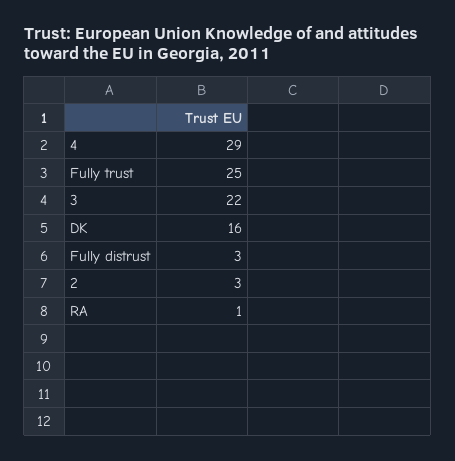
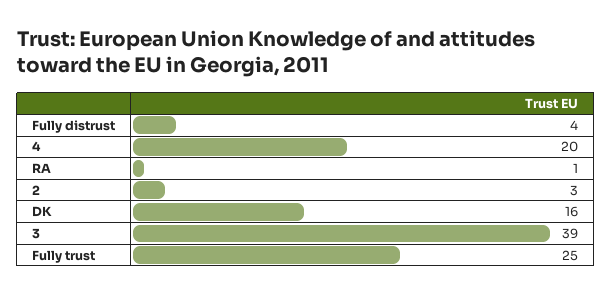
4: 29 -> 20
3: 22 -> 39
Fully distrust: 3 -> 4

